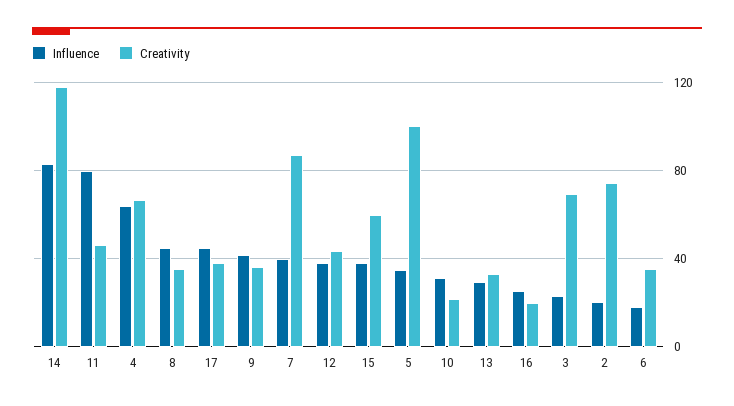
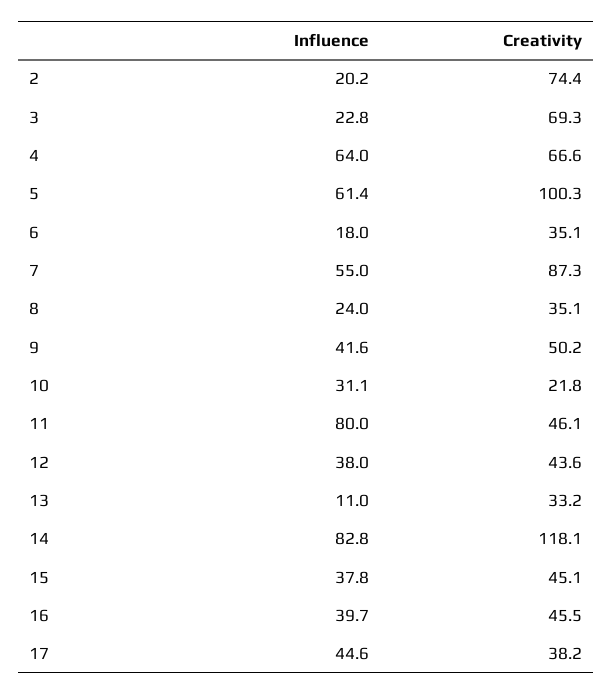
Influence, 8: 45 -> 24
Creativity, 9: 35 -> 50.2
Influence, 7: 40 -> 55
Creativity, 15: 60 -> 45.1
Influence, 5: 35 -> 61.4
Influence, 13: 30 -> 11
Influence, 16: 25 -> 39.7
Creativity, 16: 20 -> 45.5

